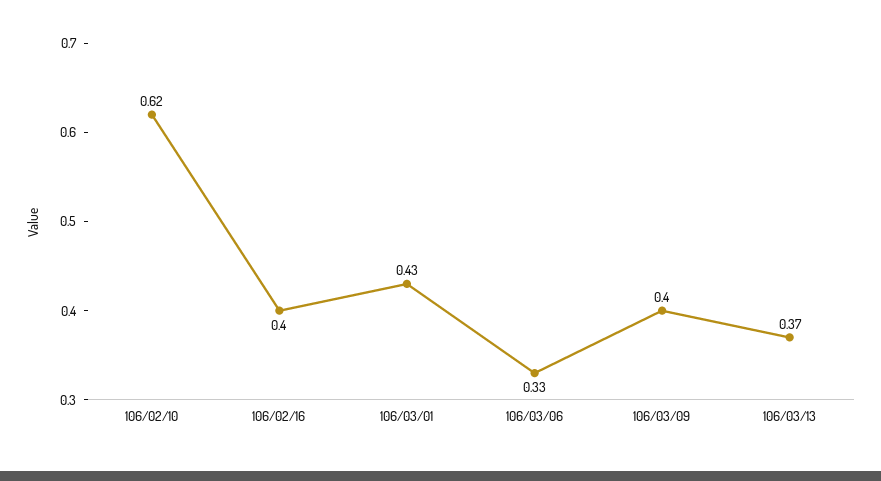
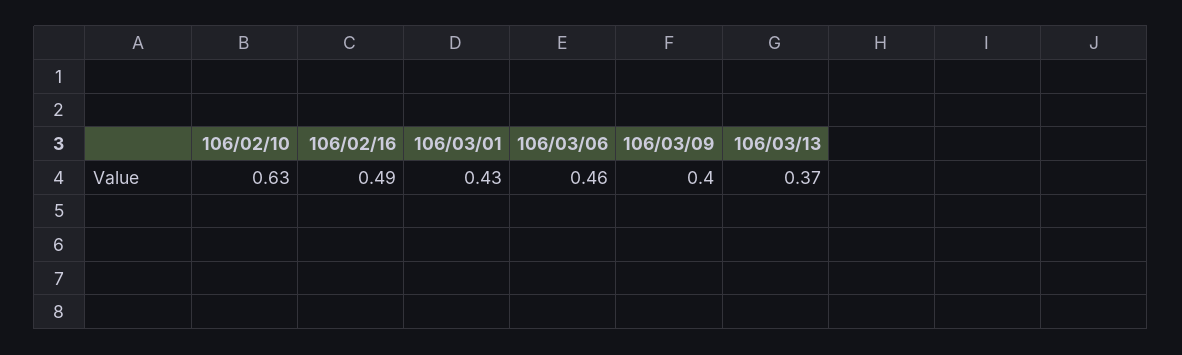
106/02/10: 0.62 -> 0.63
106/02/16: 0.4 -> 0.49
106/03/06: 0.33 -> 0.46

